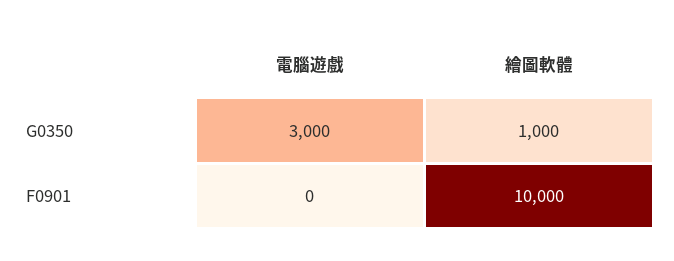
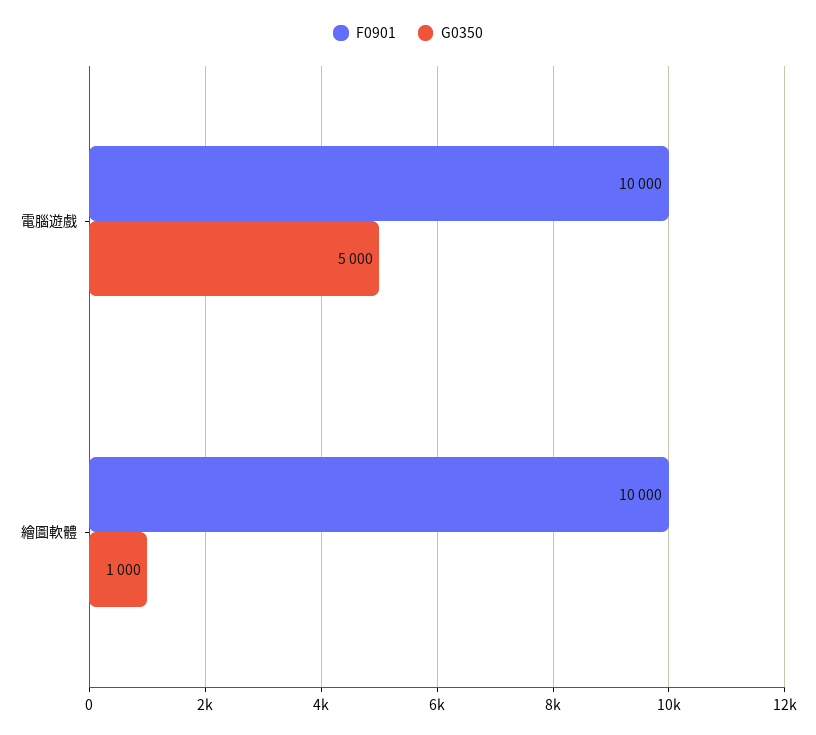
G0350, 電腦遊戲: 3000 -> 5000
F0901, 電腦遊戲: 0 -> 10000

